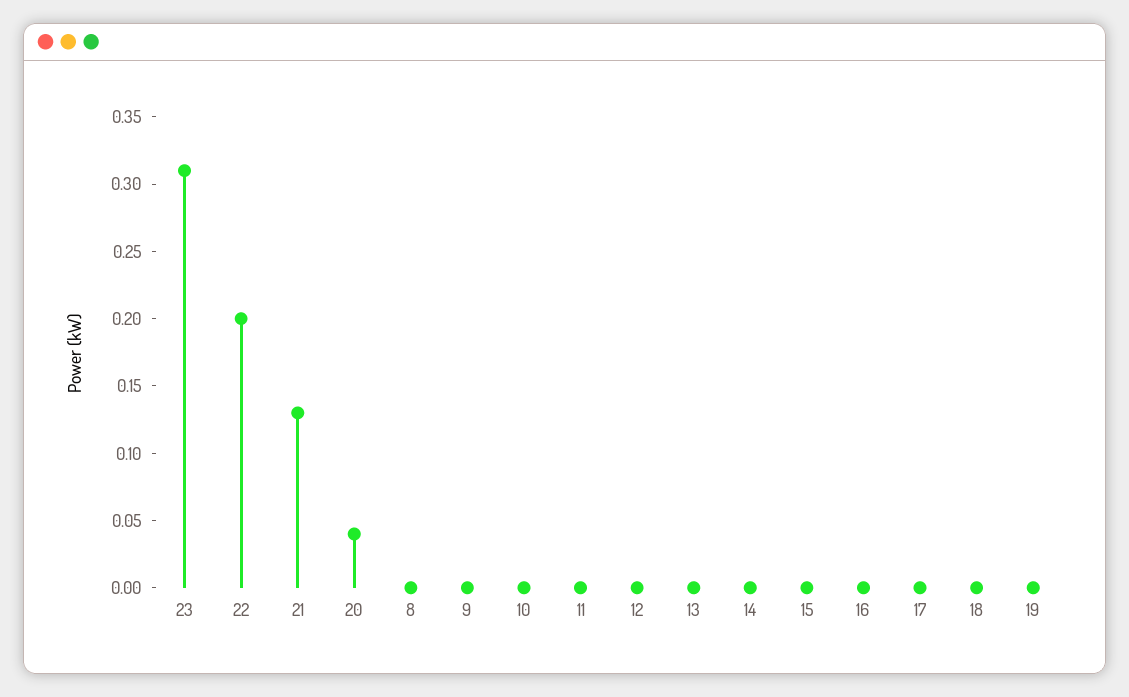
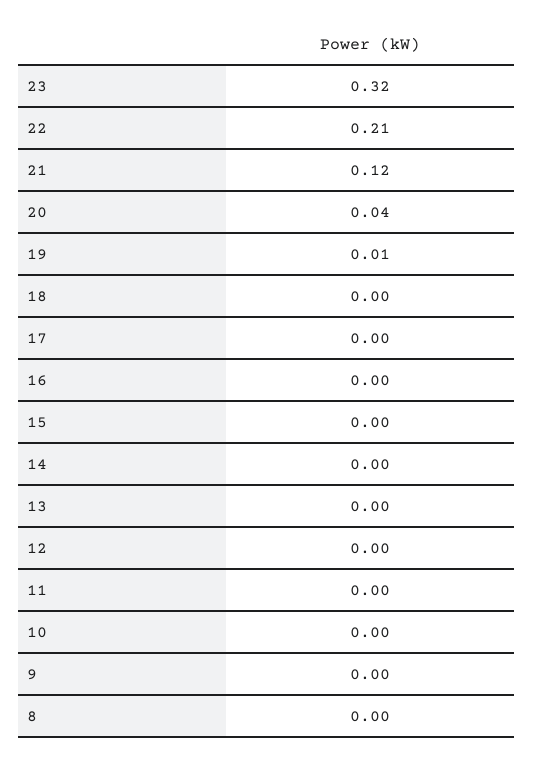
23: 0.31 -> 0.32
22: 0.2 -> 0.21
21: 0.13 -> 0.12
19: 0 -> 0.01

